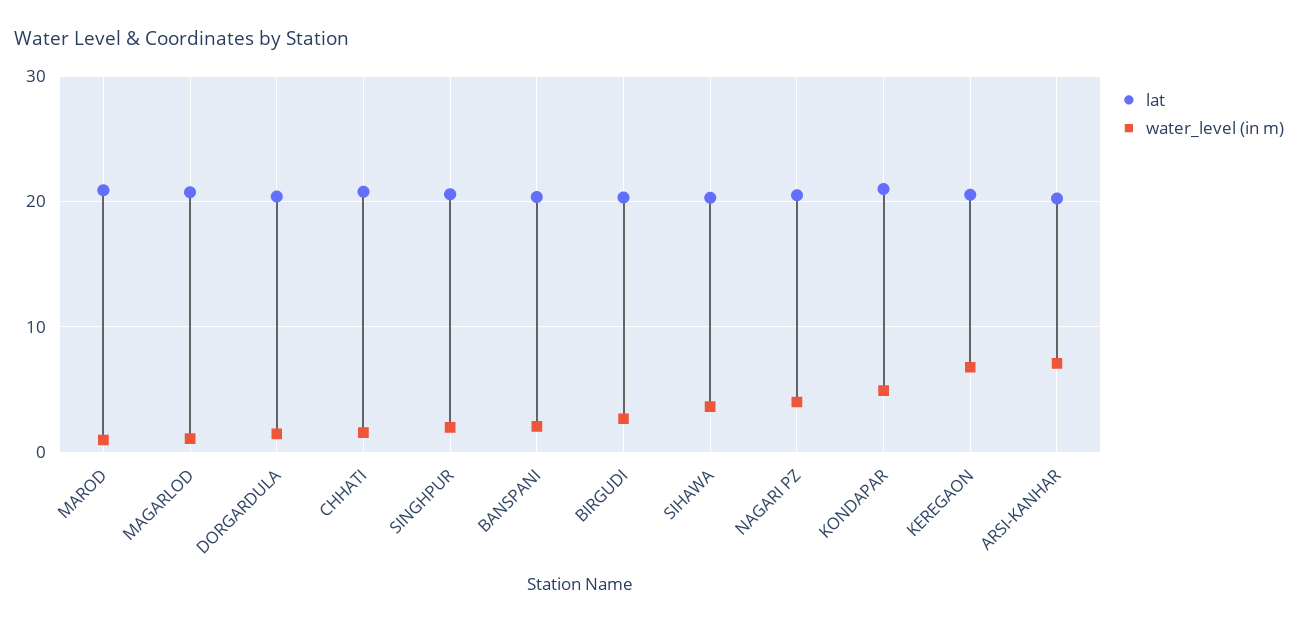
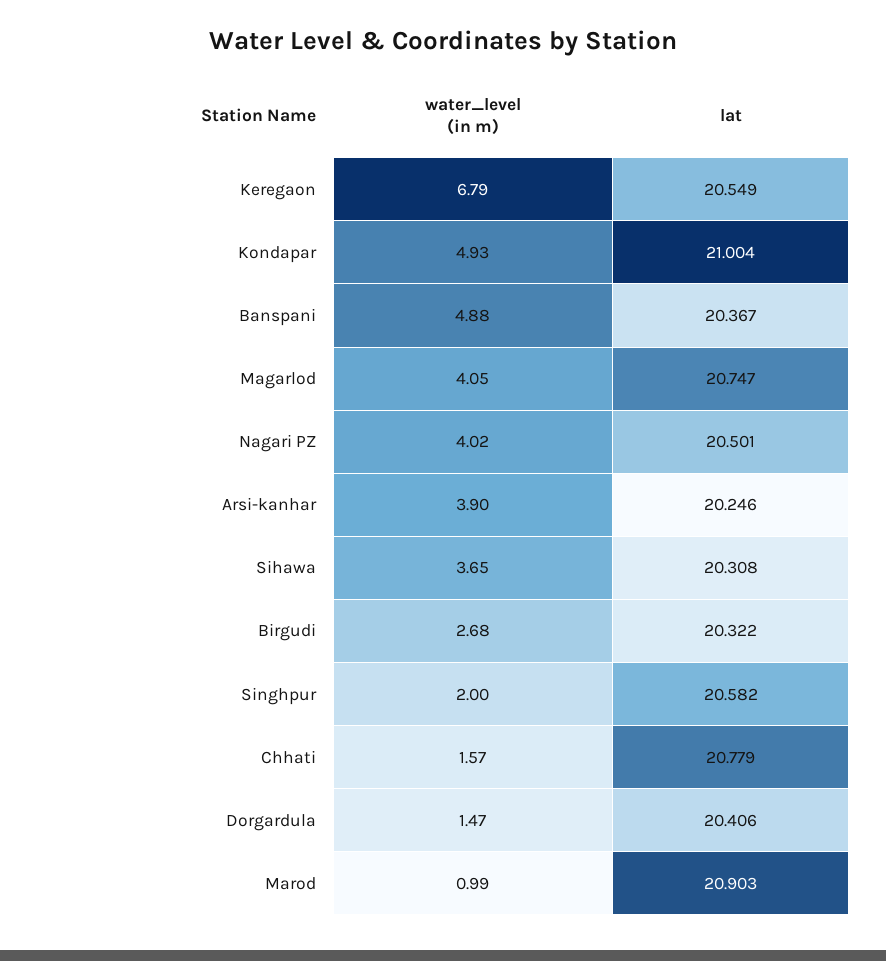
water_level (in m), MAGARLOD: 1 -> 4.05
water_level (in m), BANSPANI: 2 -> 4.88
water_level (in m), ARSI-KANHAR: 7 -> 3.9

